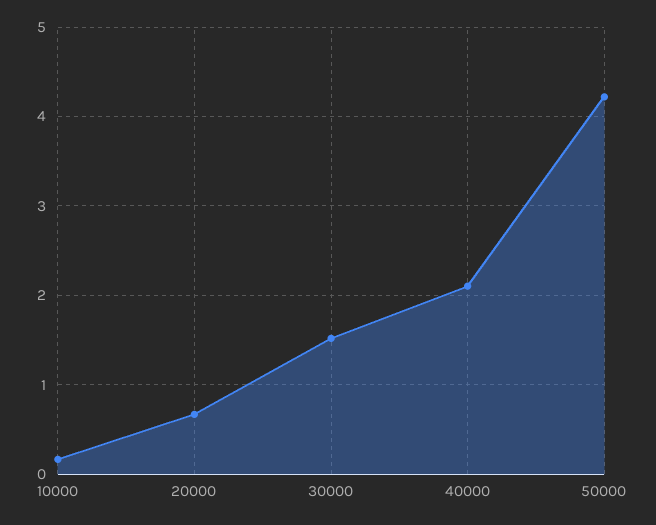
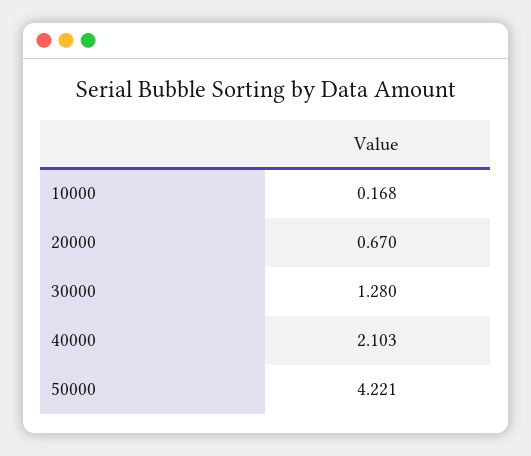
30000: 1.5 -> 1.28

